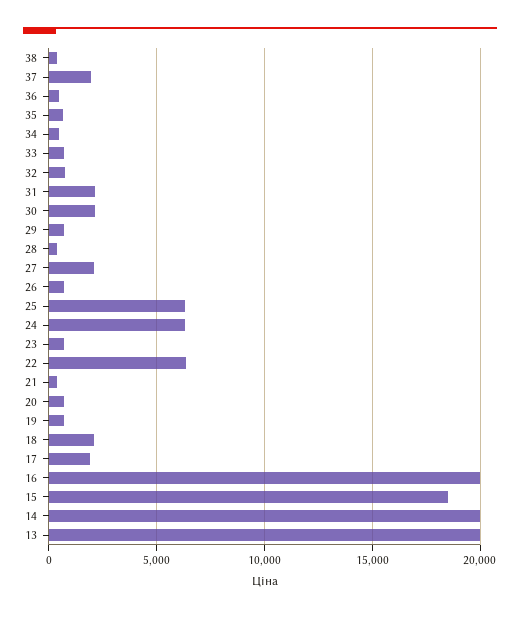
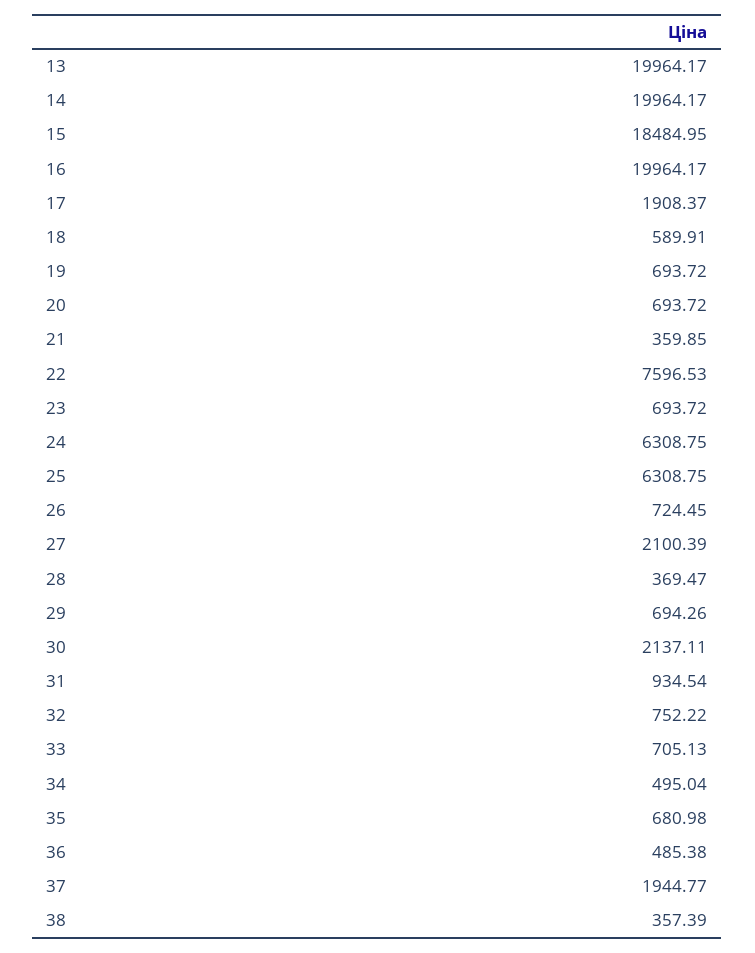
31: 2000 -> 934.54
22: 6500 -> 7596.53
18: 2000 -> 589.91

